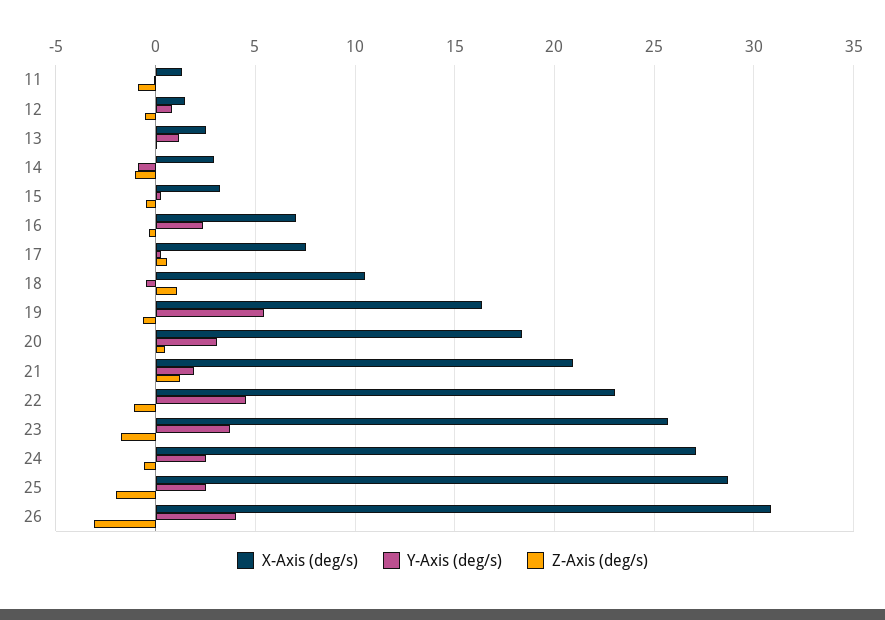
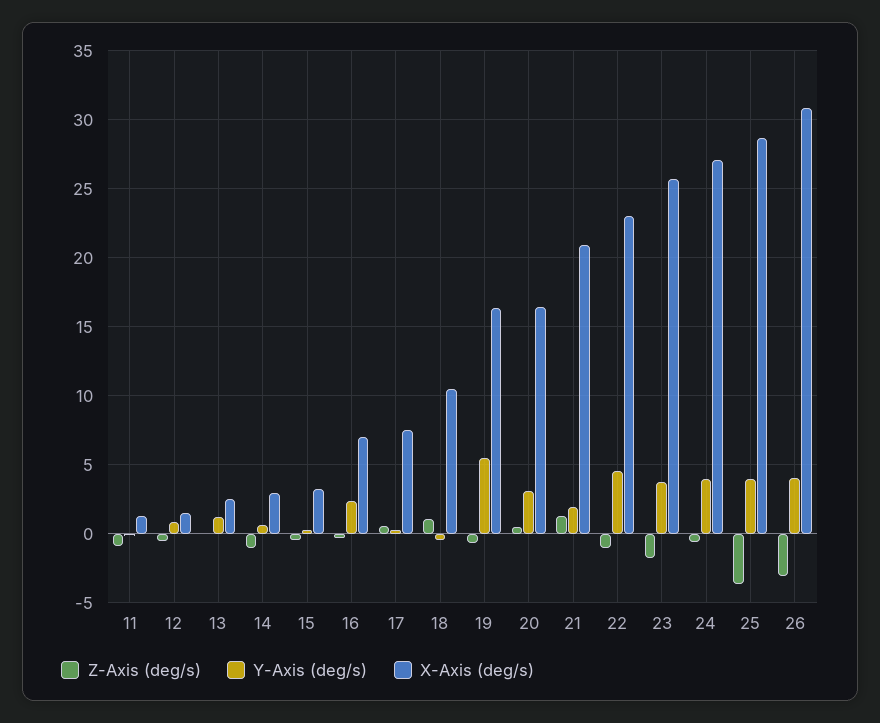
Y-Axis (deg/s), 14: -1 -> 0.5
X-Axis (deg/s), 20: 18.5 -> 16.5
Y-Axis (deg/s), 24: 2.5 -> 4
Y-Axis (deg/s), 25: 2.5 -> 4
Z-Axis (deg/s), 25: -2 -> -3.5

